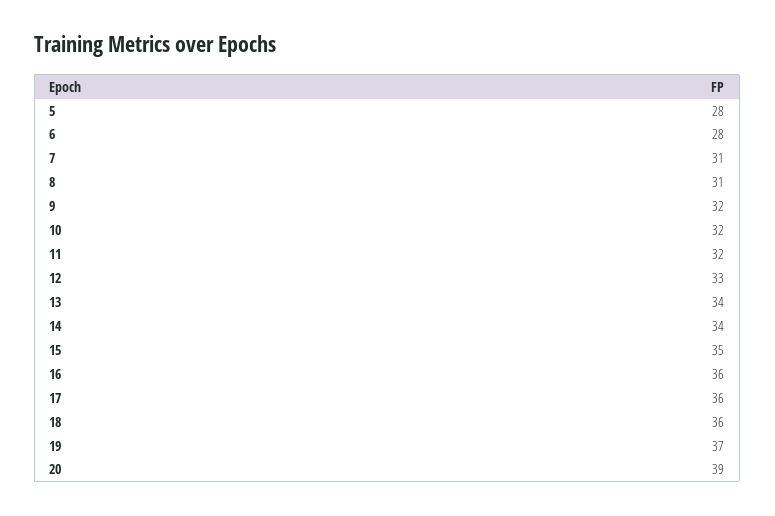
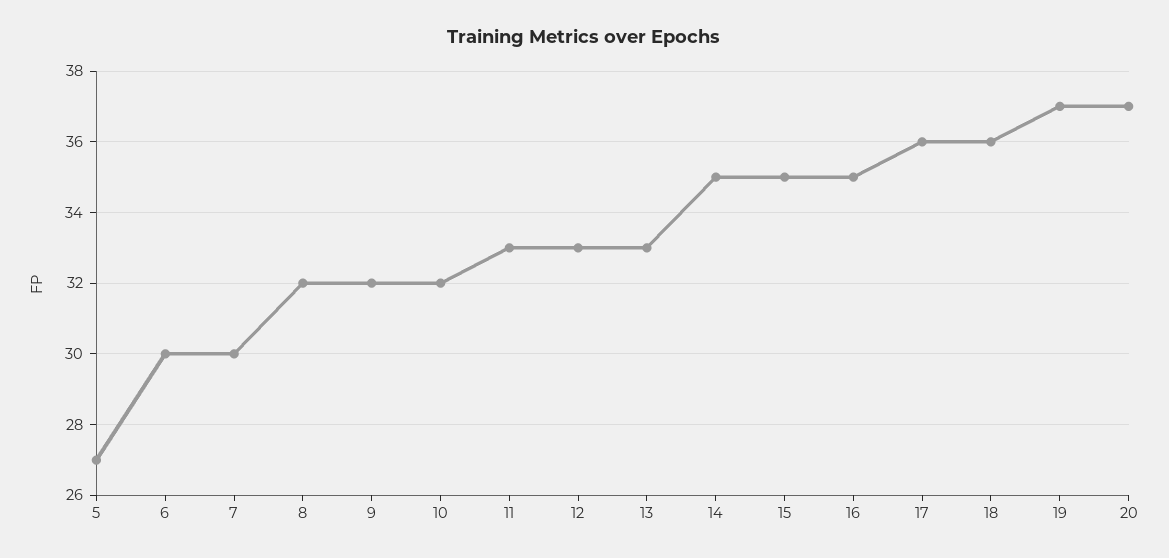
5: 28 -> 27
6: 28 -> 30
7: 31 -> 30
8: 31 -> 32
11: 32 -> 33
13: 34 -> 33
14: 34 -> 35
16: 36 -> 35
20: 39 -> 37

